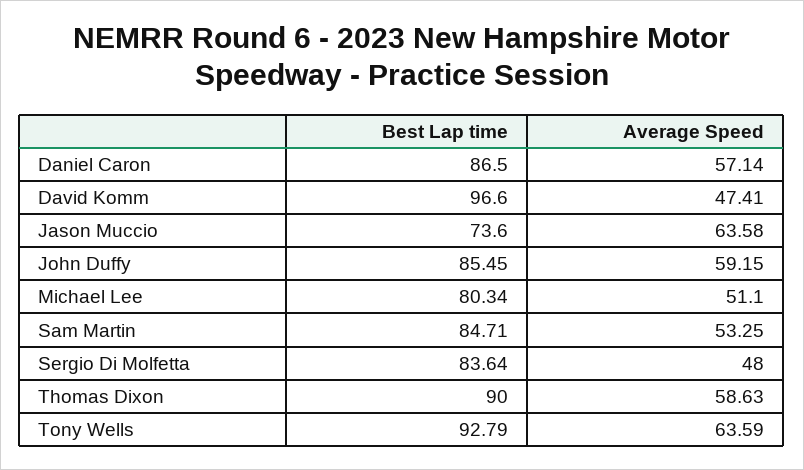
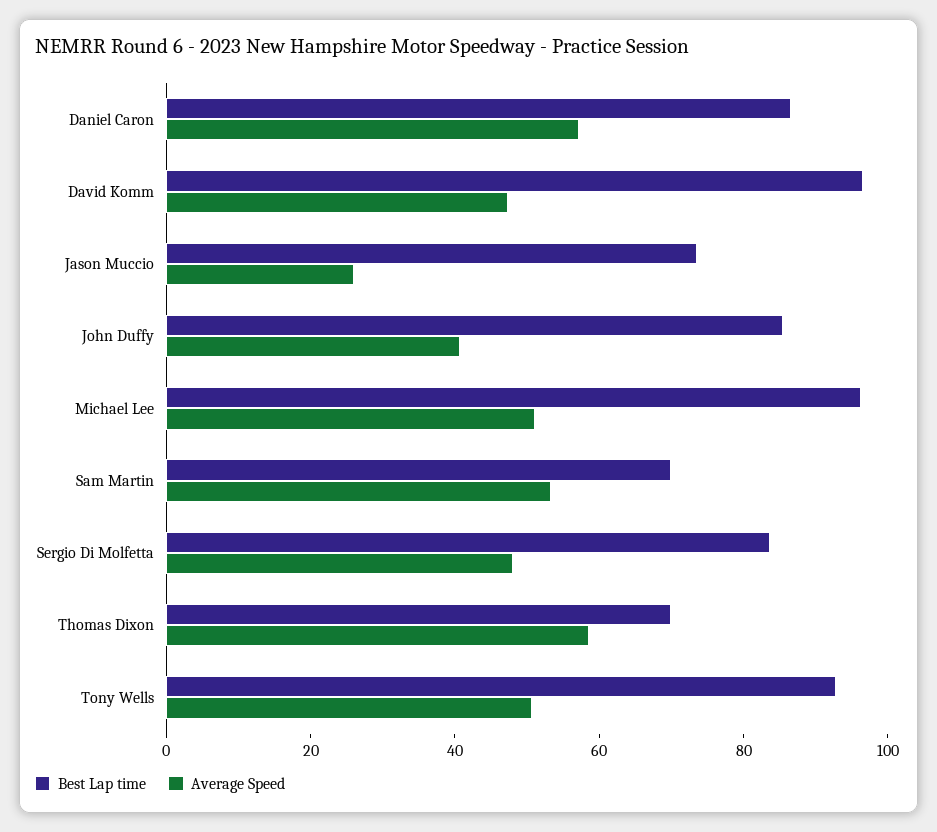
Average Speed, Jason Muccio: 63.58 -> 25
Average Speed, John Duffy: 59.15 -> 40
Best Lap time, Michael Lee: 80.34 -> 95
Best Lap time, Sam Martin: 84.71 -> 70
Best Lap time, Thomas Dixon: 90 -> 70
Average Speed, Tony Wells: 63.59 -> 50

